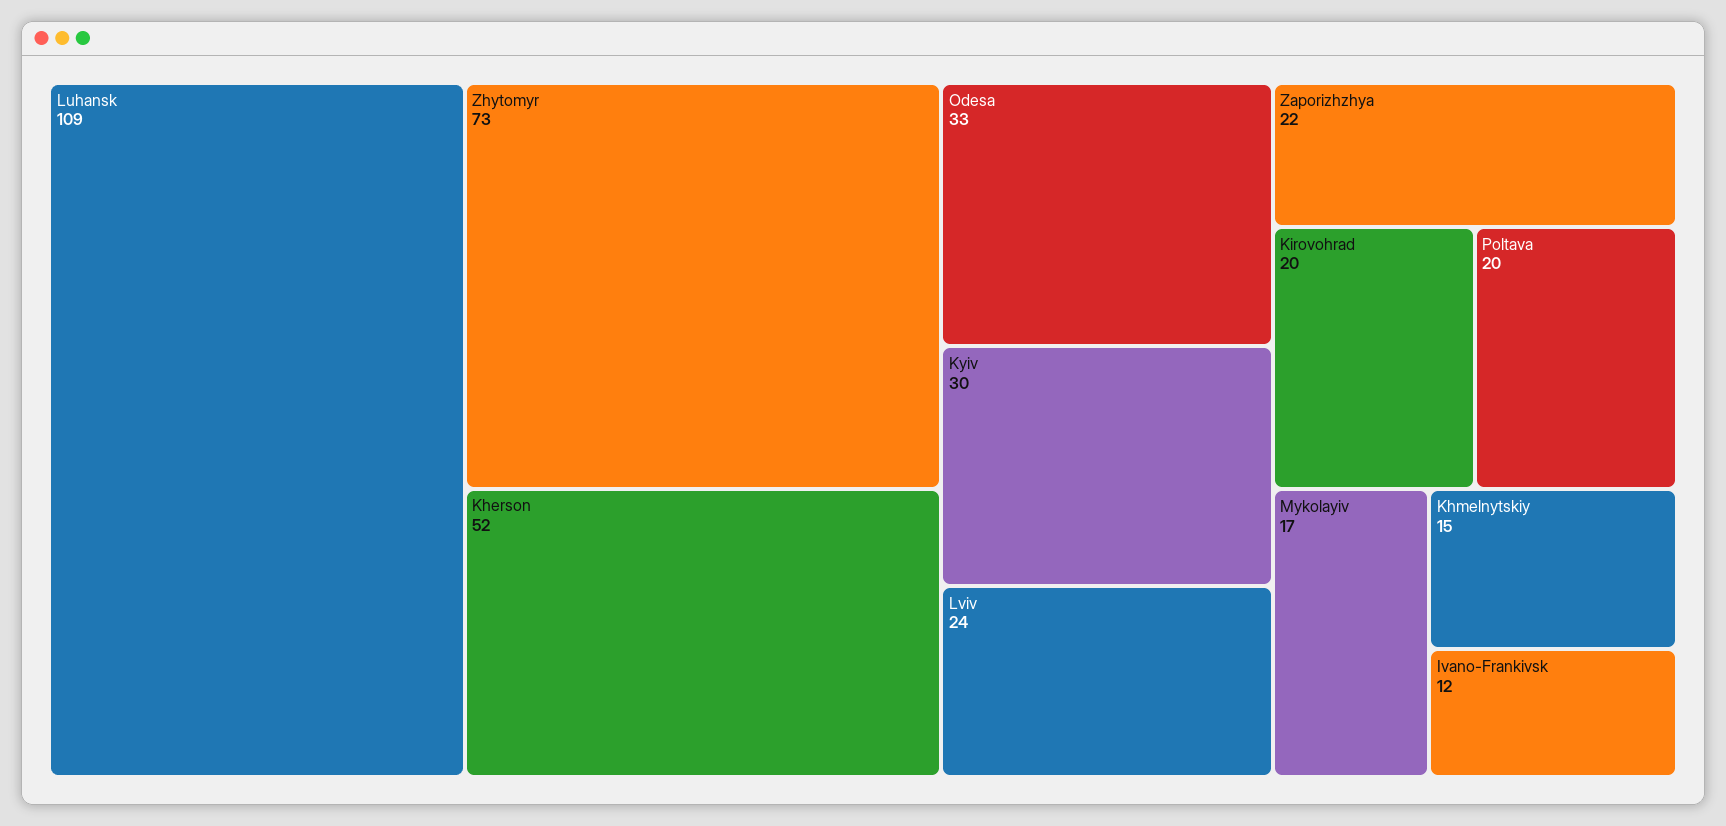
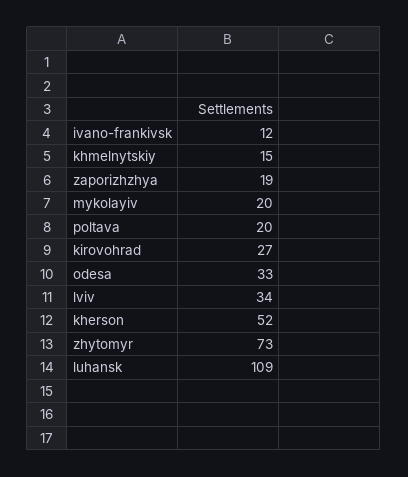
Kyiv: 30 -> none
Lviv: 24 -> 34
Zaporizhzhya: 22 -> 19
Kirovohrad: 20 -> 27
Mykolayiv: 17 -> 20

